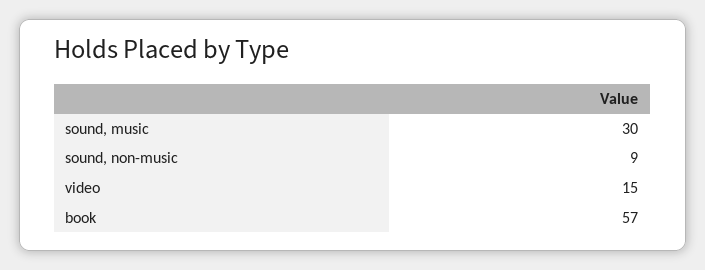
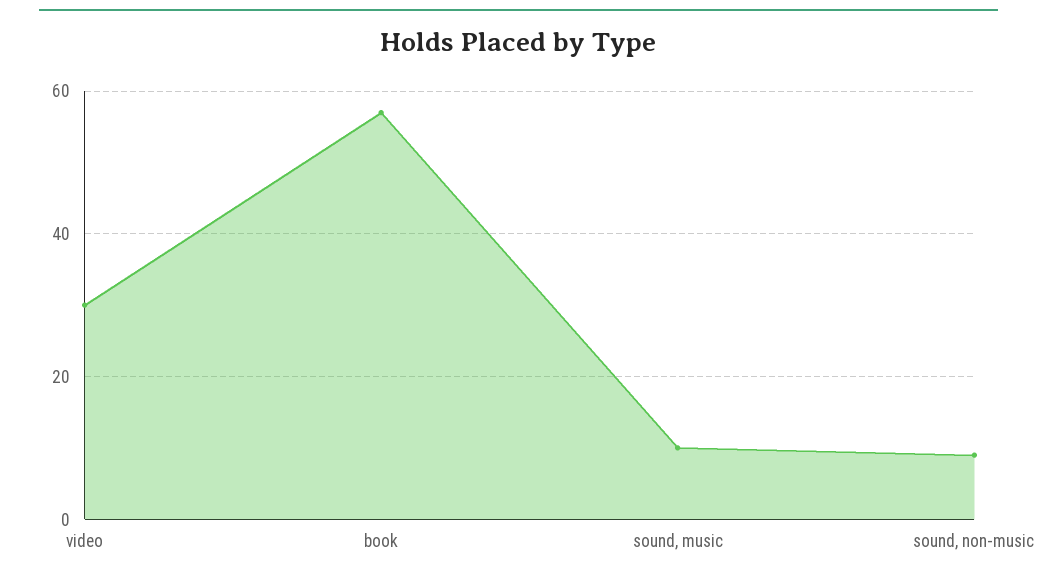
sound, music: 30 -> 10
video: 15 -> 30

